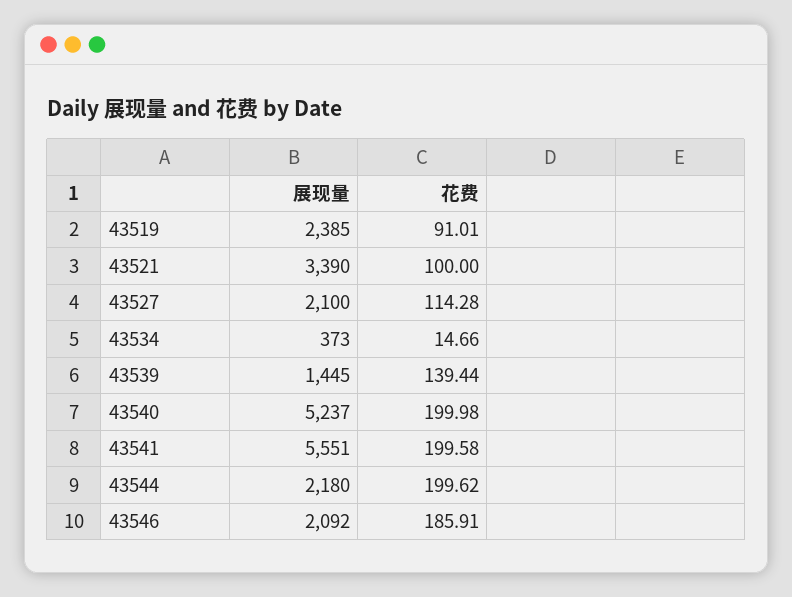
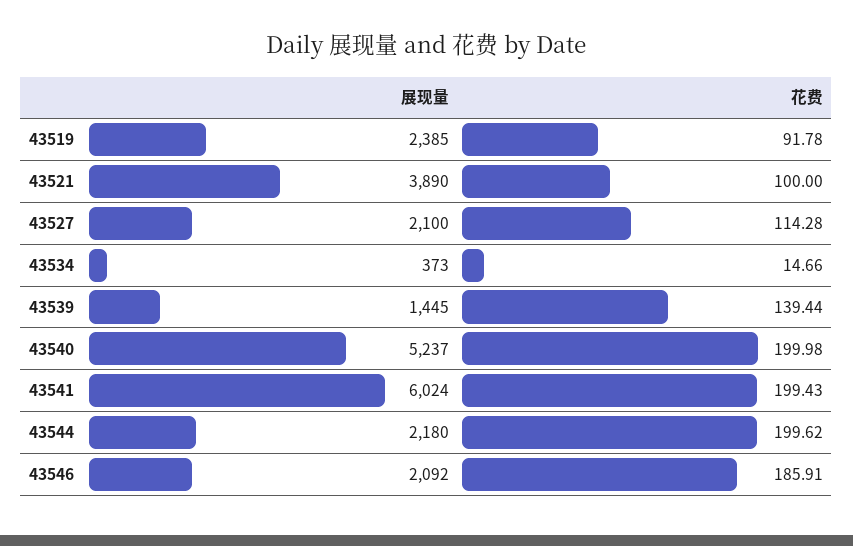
花费, 43519: 91.01 -> 91.78
展现量, 43521: 3390 -> 3890
展现量, 43541: 5551 -> 6024
花费, 43541: 199.58 -> 199.43

